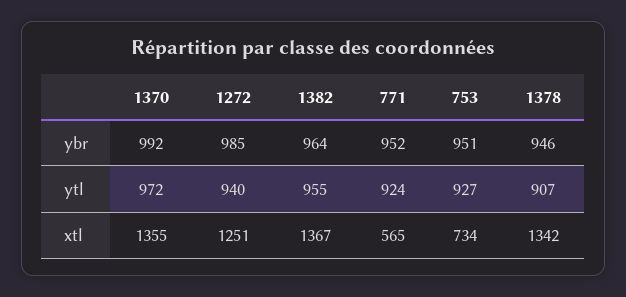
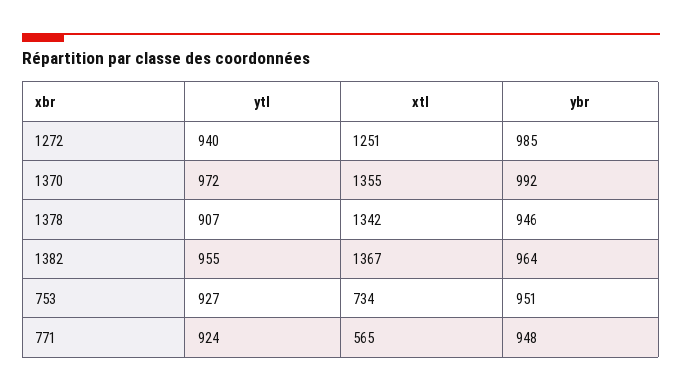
771, ybr: 952 -> 948

